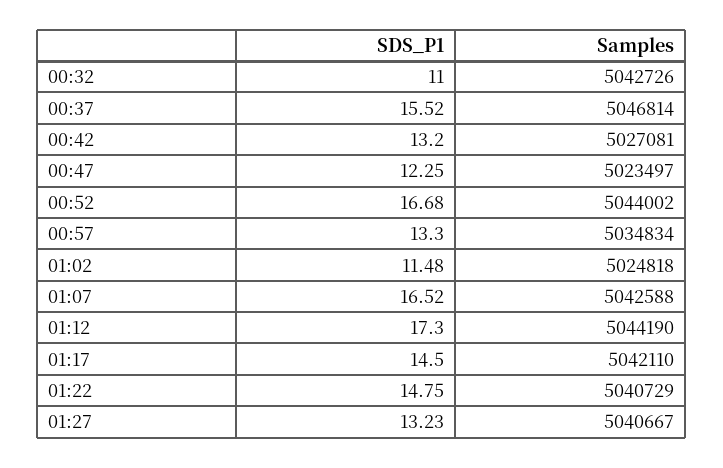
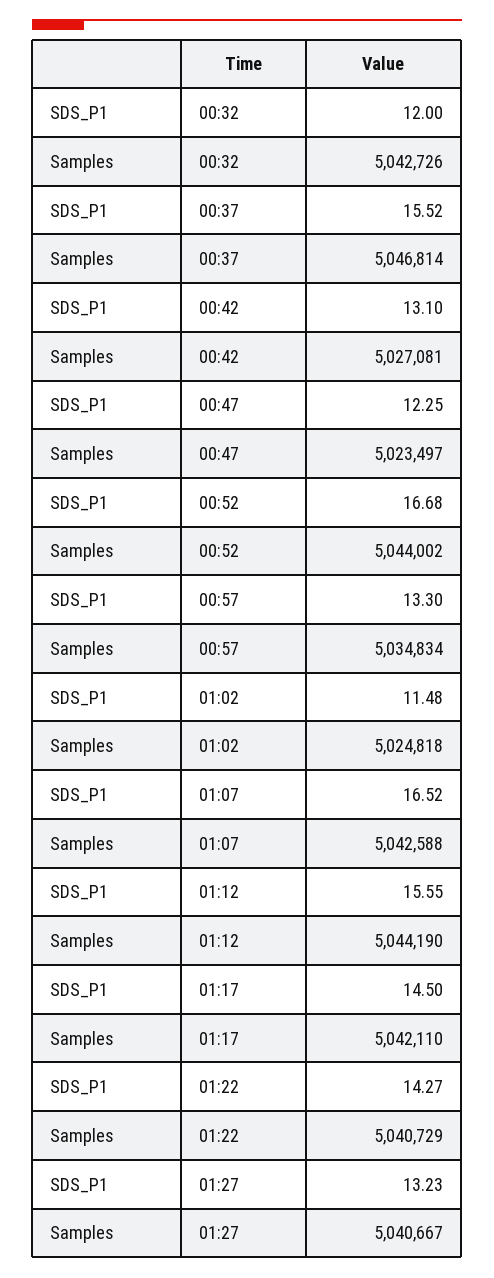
SDS_P1, 00:32: 11 -> 12
SDS_P1, 00:42: 13.2 -> 13.1
SDS_P1, 01:12: 17.3 -> 15.55
SDS_P1, 01:22: 14.75 -> 14.27

